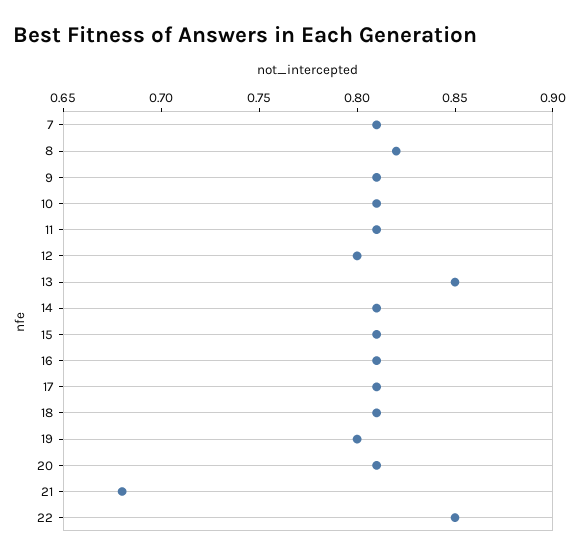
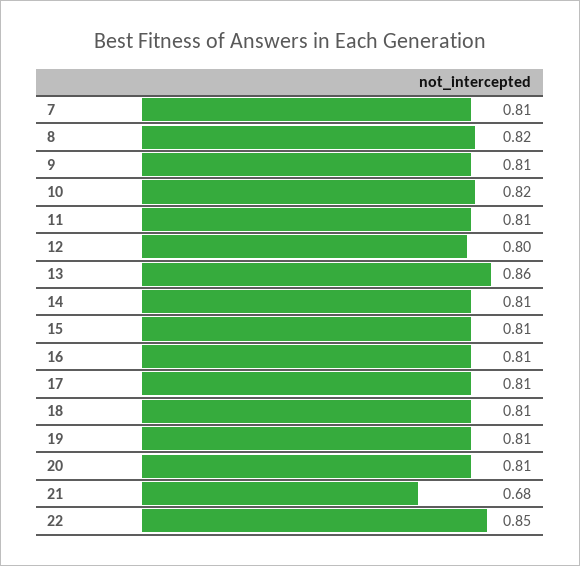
10: 0.81 -> 0.82
13: 0.85 -> 0.86
19: 0.8 -> 0.81

